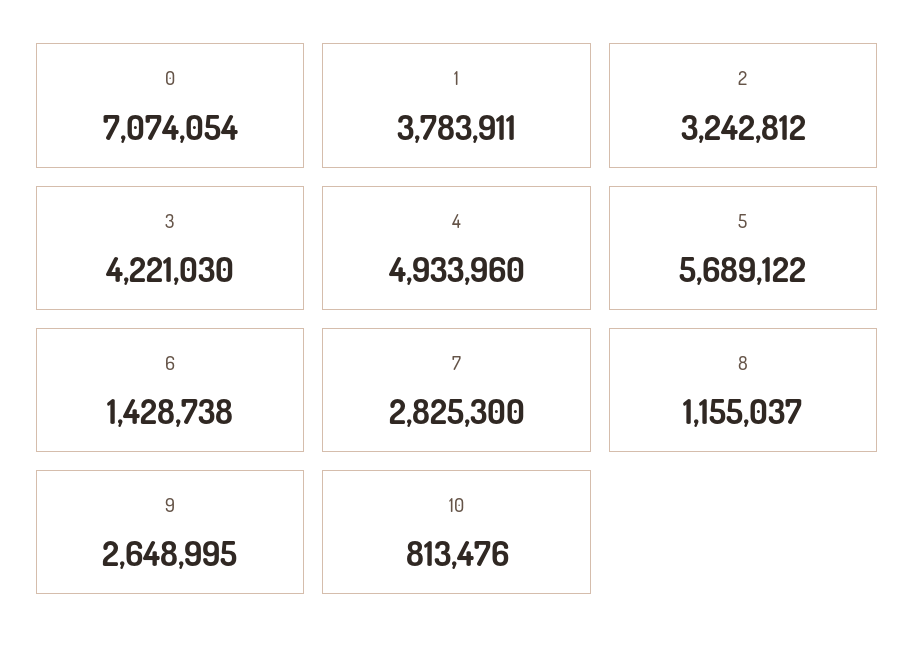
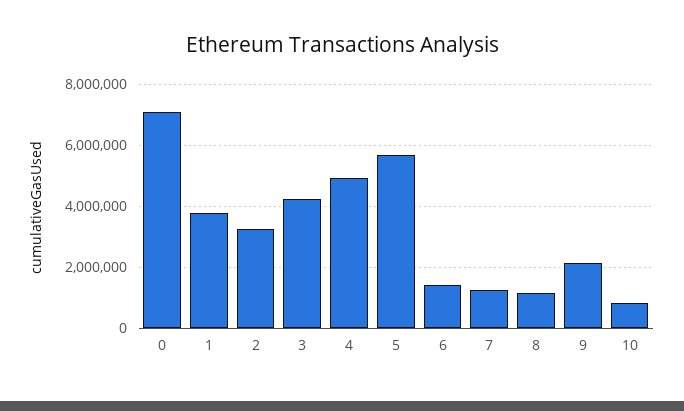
7: 2825300 -> 1200000
9: 2648995 -> 2200000

